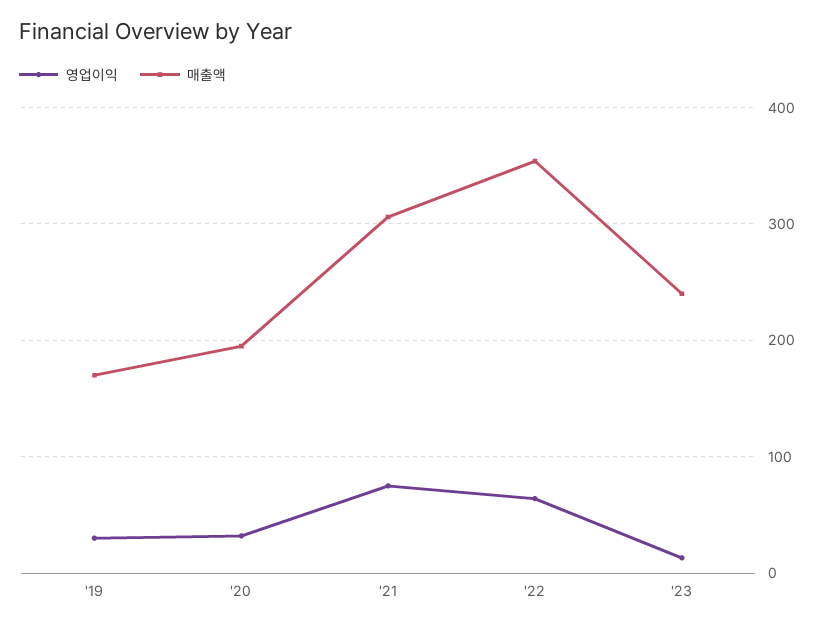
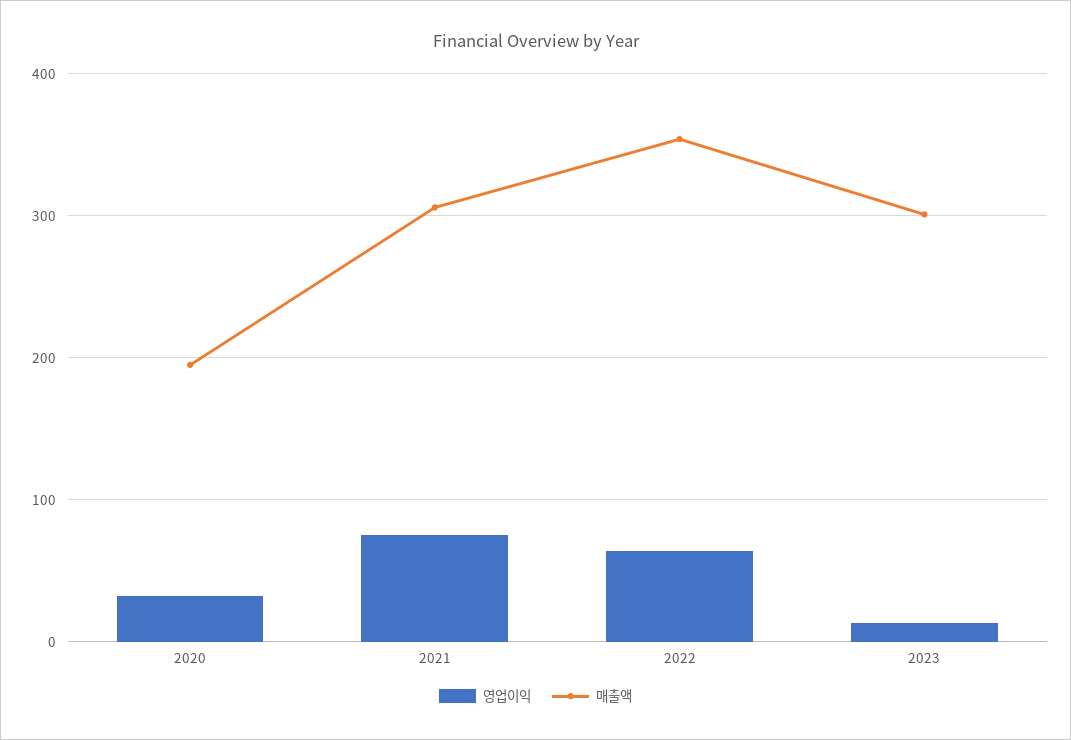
영업이익, '19: 30 -> none
매출액, '19: 170 -> none
매출액, '23: 240 -> 300

